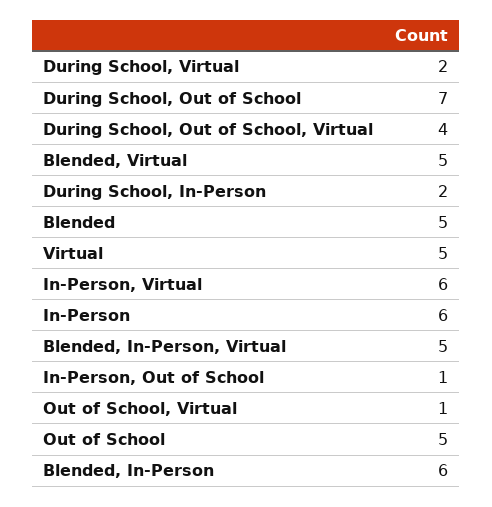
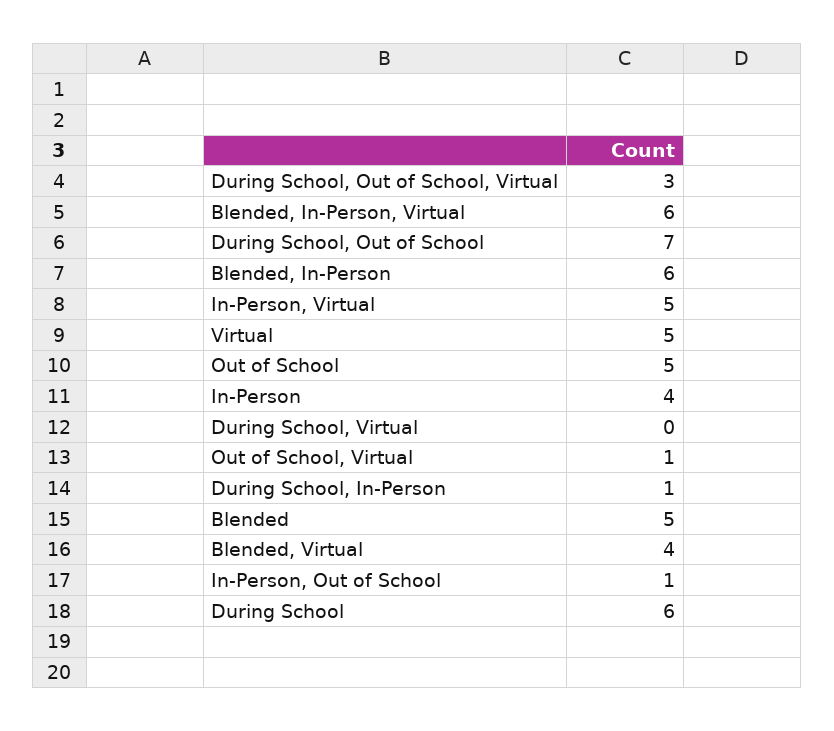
During School, Virtual: 2 -> 0
During School, Out of School, Virtual: 4 -> 3
Blended, Virtual: 5 -> 4
During School, In-Person: 2 -> 1
In-Person, Virtual: 6 -> 5
In-Person: 6 -> 4
Blended, In-Person, Virtual: 5 -> 6
During School: none -> 6

